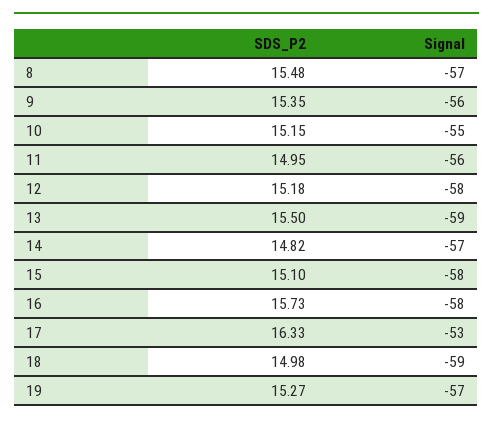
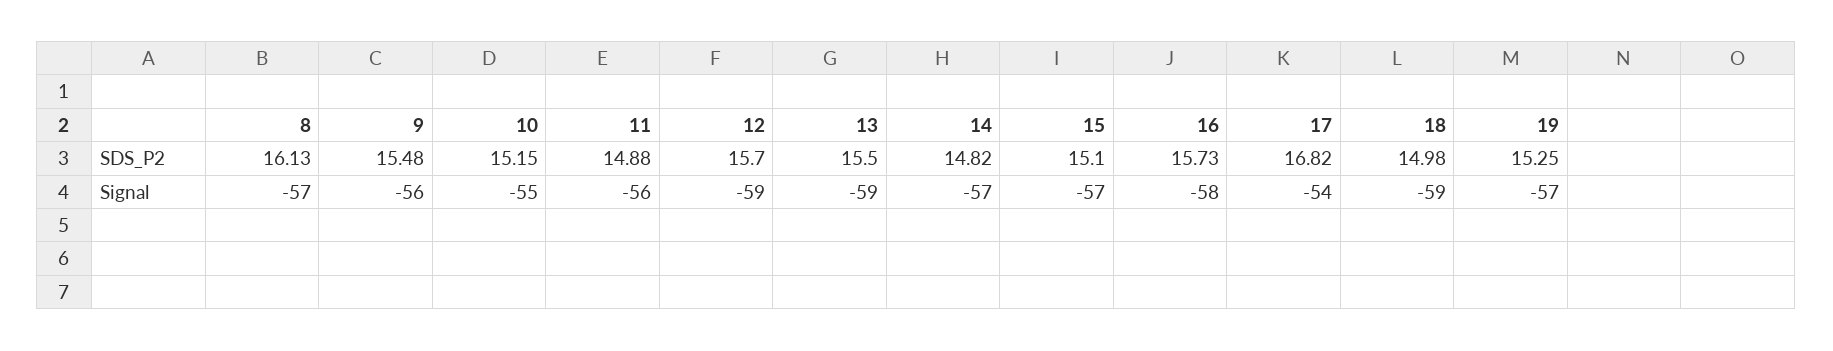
SDS_P2, 8: 15.48 -> 16.13
SDS_P2, 9: 15.35 -> 15.48
SDS_P2, 11: 14.95 -> 14.88
SDS_P2, 12: 15.18 -> 15.7
Signal, 12: -58 -> -59
Signal, 15: -58 -> -57
SDS_P2, 17: 16.33 -> 16.82
Signal, 17: -53 -> -54
SDS_P2, 19: 15.27 -> 15.25

